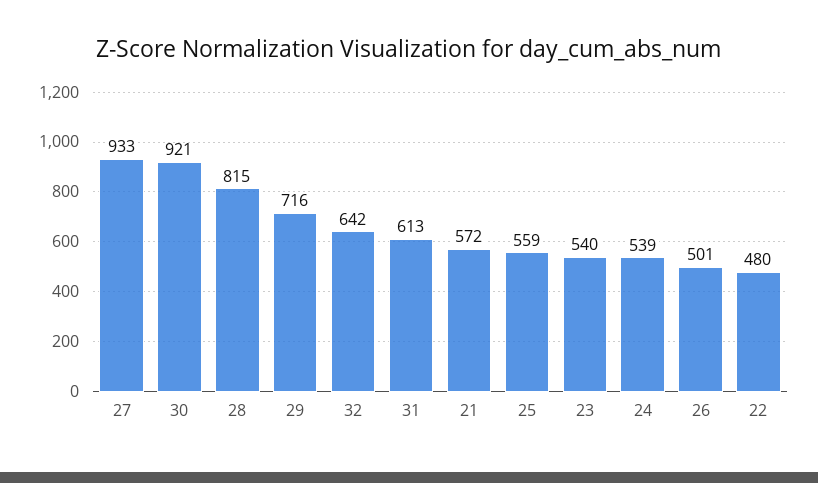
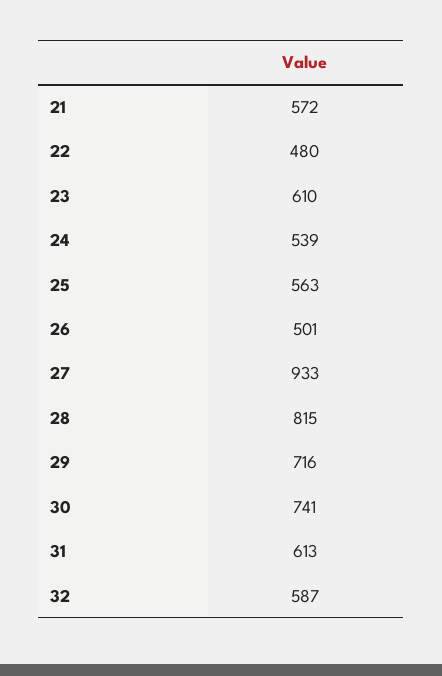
30: 921 -> 741
32: 642 -> 587
25: 559 -> 563
23: 540 -> 610

